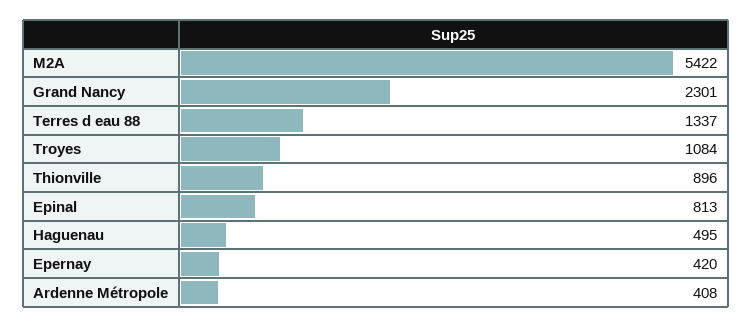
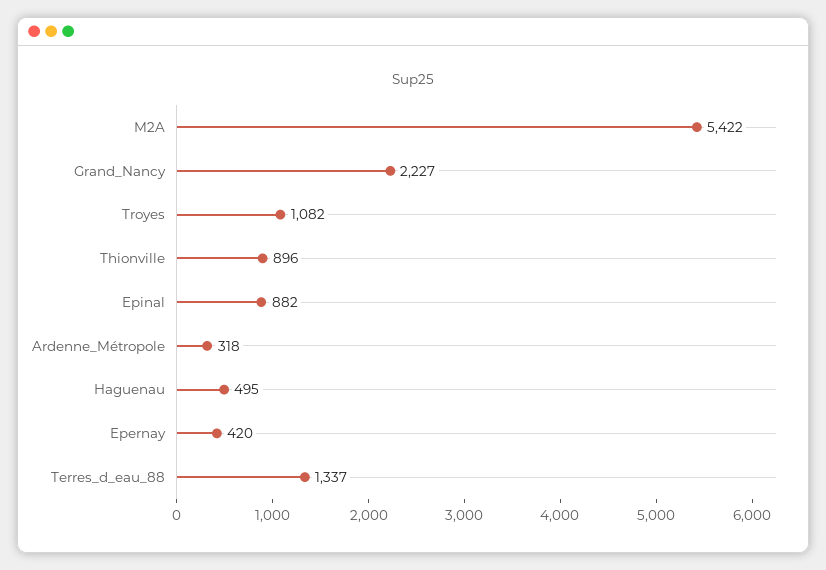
Grand Nancy: 2301 -> 2227
Troyes: 1084 -> 1082
Epinal: 813 -> 882
Ardenne Métropole: 408 -> 318

